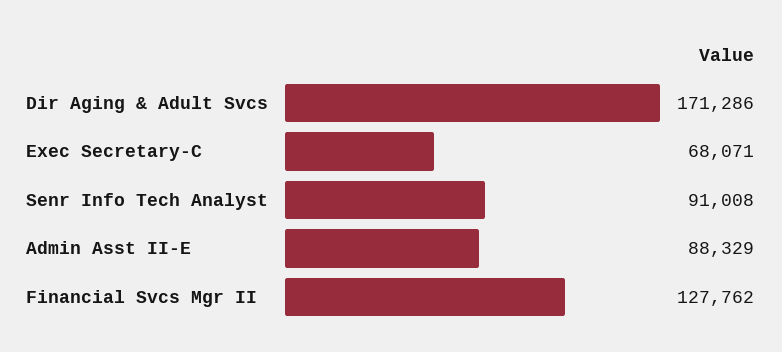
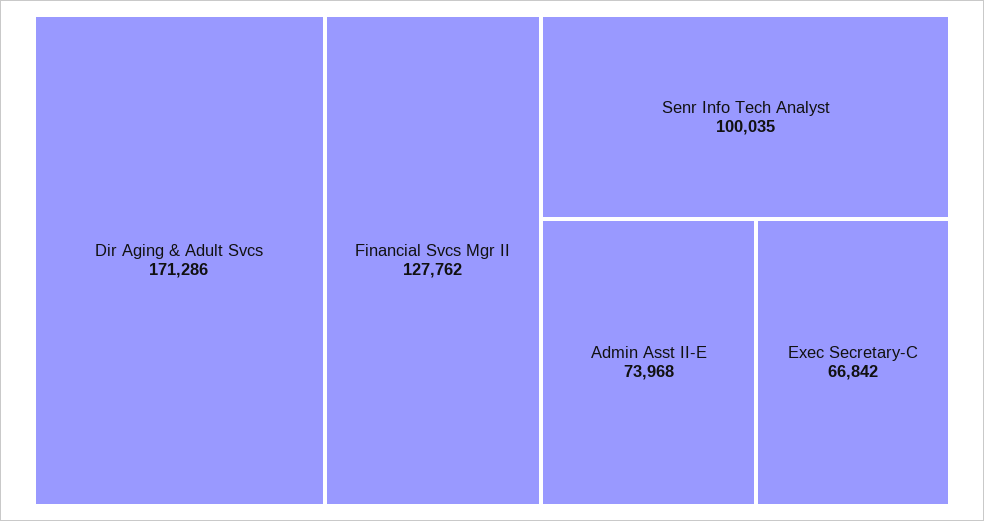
Exec Secretary-C: 68071 -> 66842
Senr Info Tech Analyst: 91008 -> 100035
Admin Asst II-E: 88329 -> 73968

